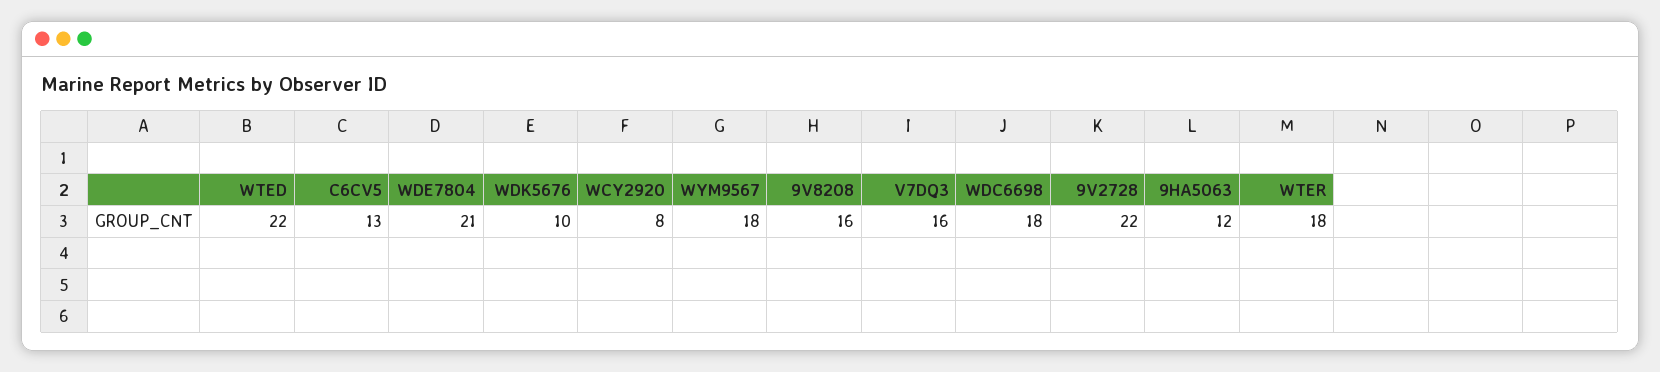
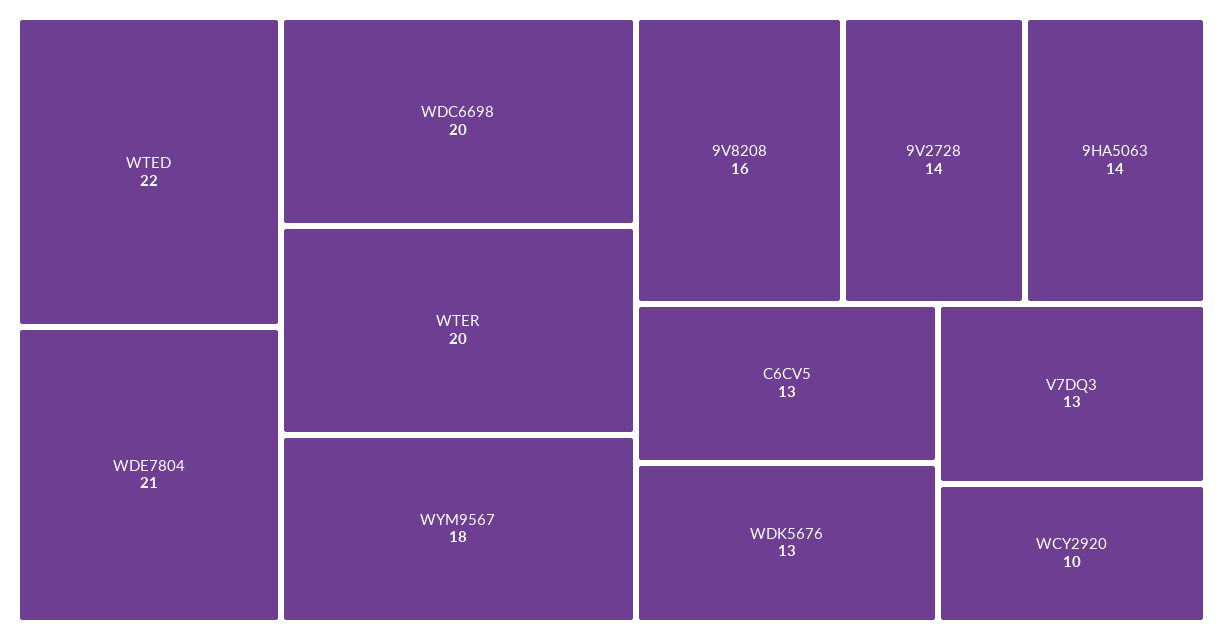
WDK5676: 10 -> 13
WCY2920: 8 -> 10
V7DQ3: 16 -> 13
WDC6698: 18 -> 20
9V2728: 22 -> 14
9HA5063: 12 -> 14
WTER: 18 -> 20

